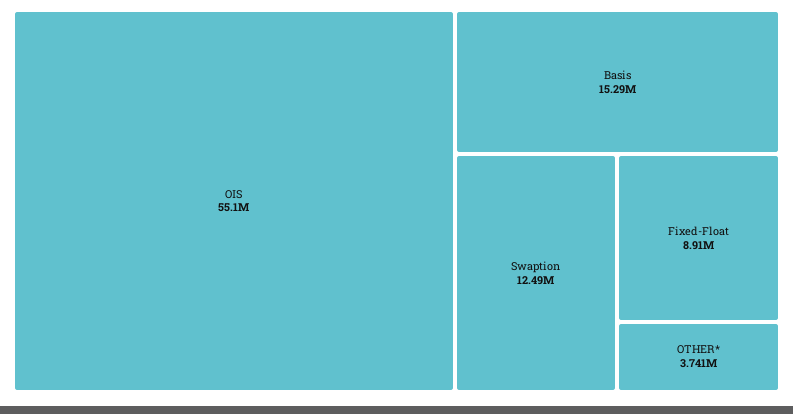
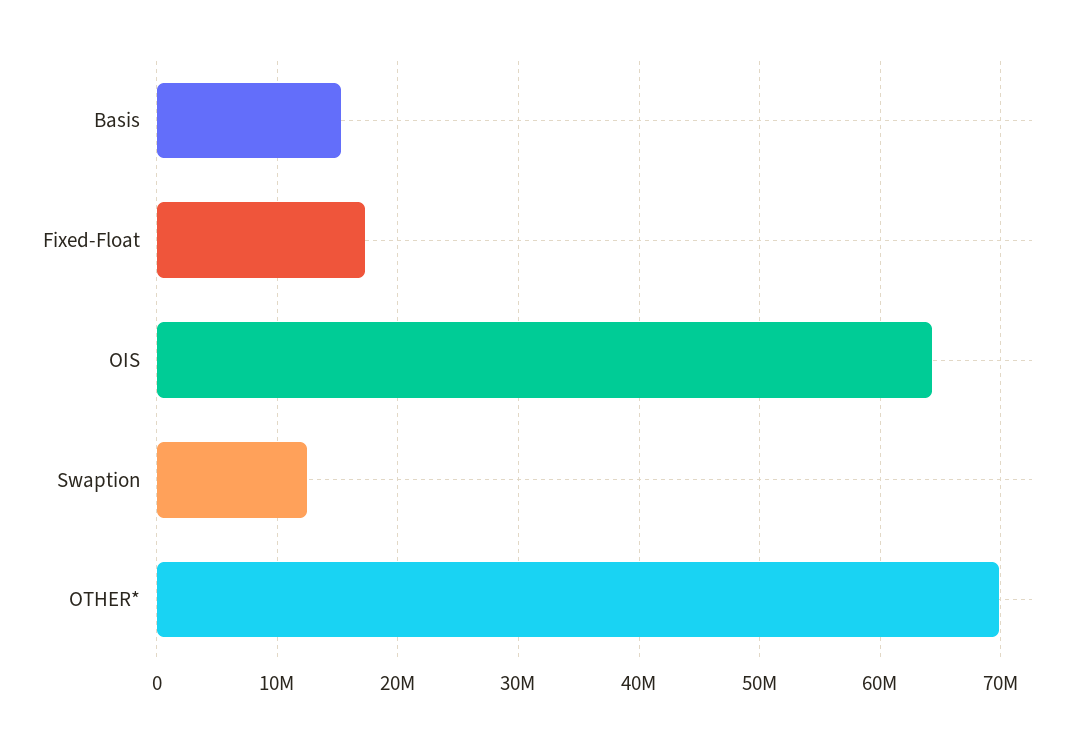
OIS: 55100000 -> 64000000
Fixed-Float: 8910000 -> 17000000
OTHER*: 3741000 -> 70000000

